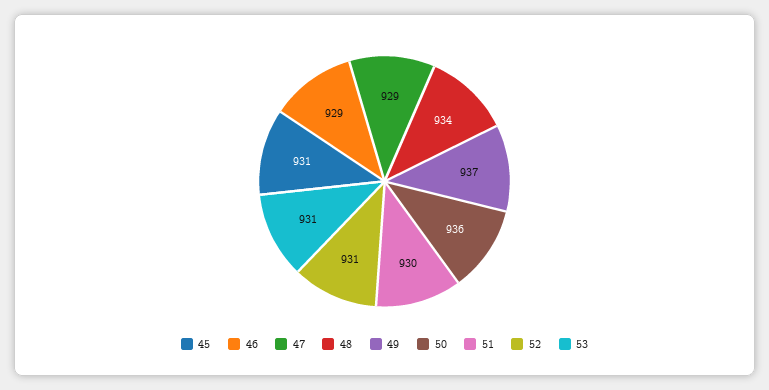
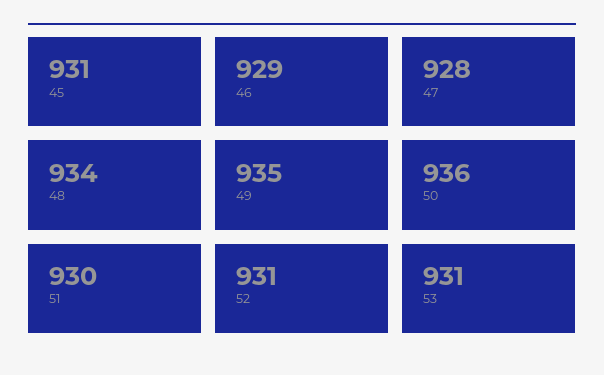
47: 929 -> 928
49: 937 -> 935

